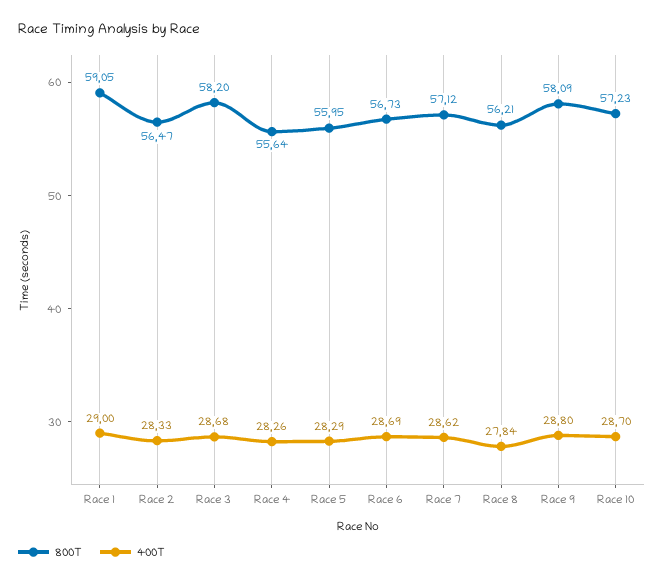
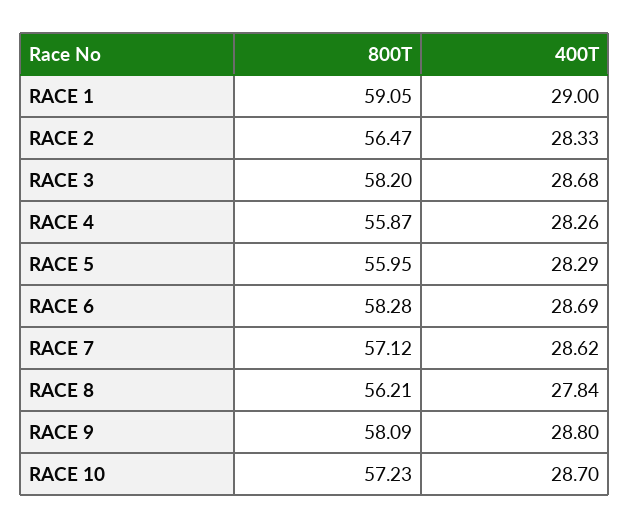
800T, Race 4: 55.64 -> 55.87
800T, Race 6: 56.73 -> 58.28

